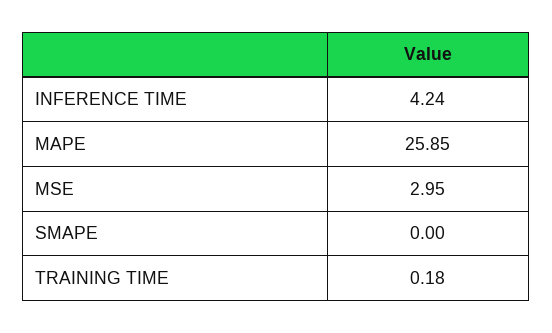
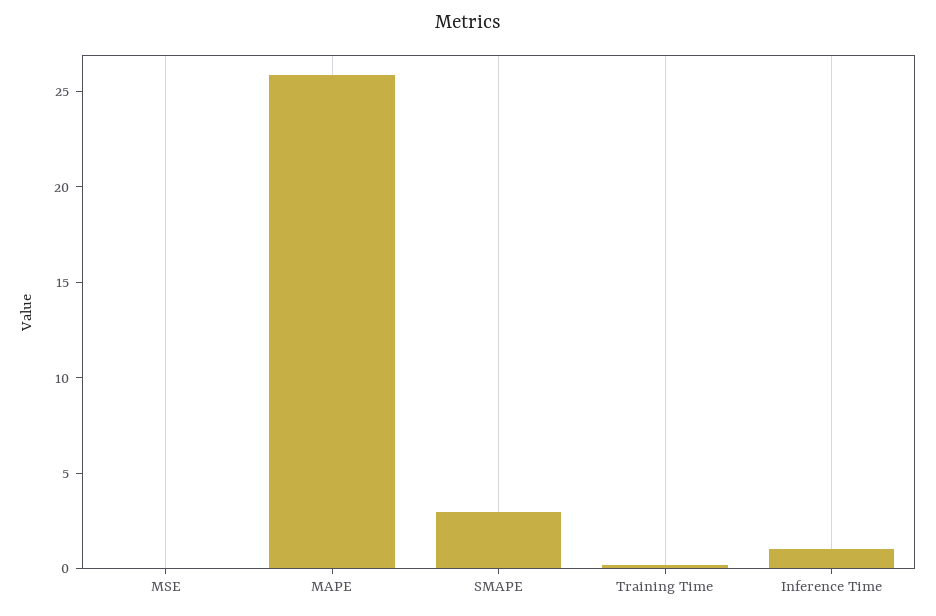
INFERENCE TIME: 4.24 -> 1
MSE: 2.95 -> 0
SMAPE: 0 -> 3

